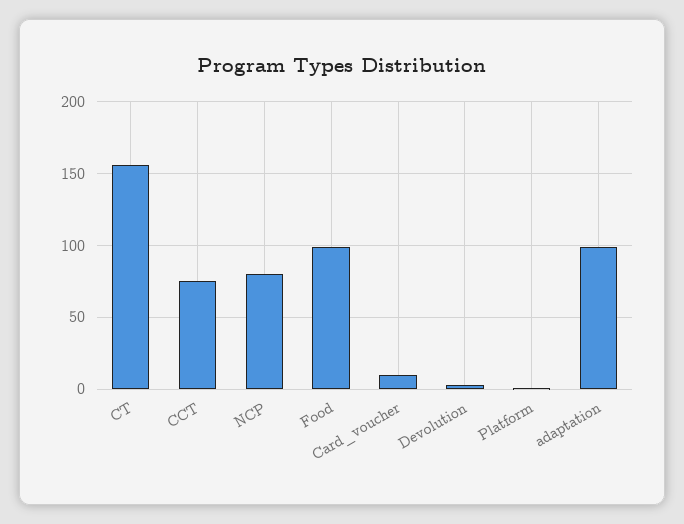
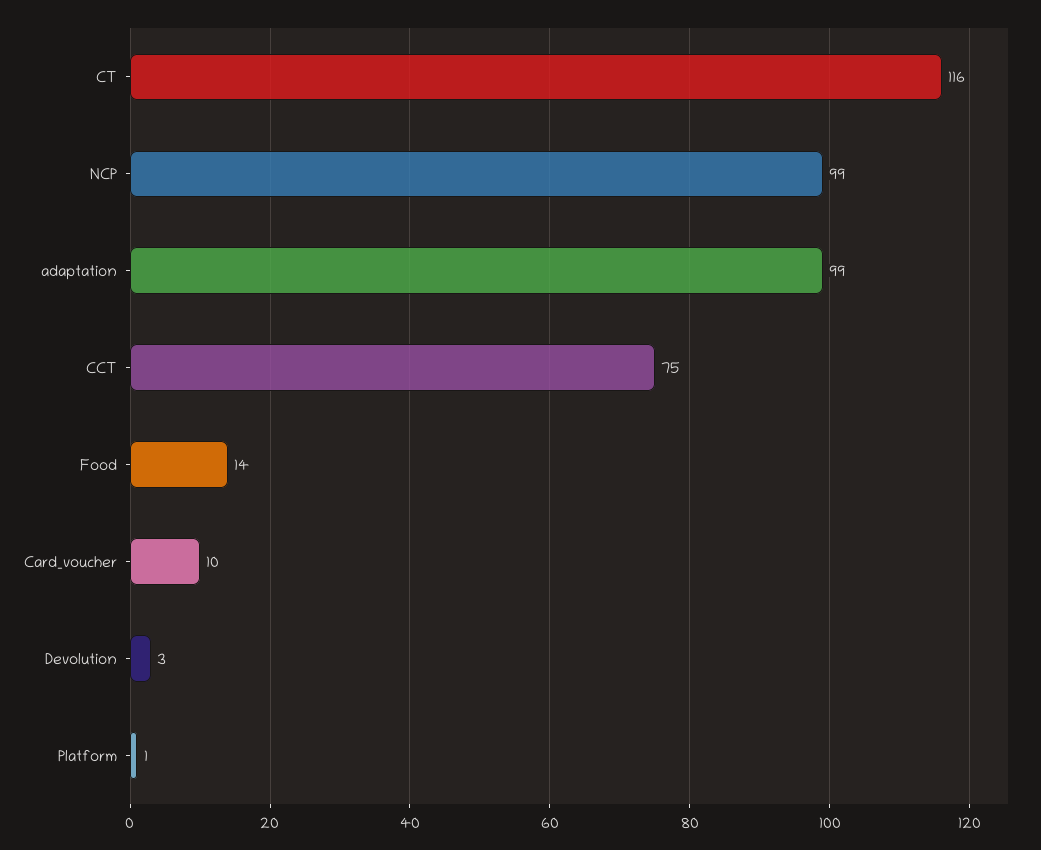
CT: 155 -> 116
NCP: 80 -> 99
Food: 100 -> 14

